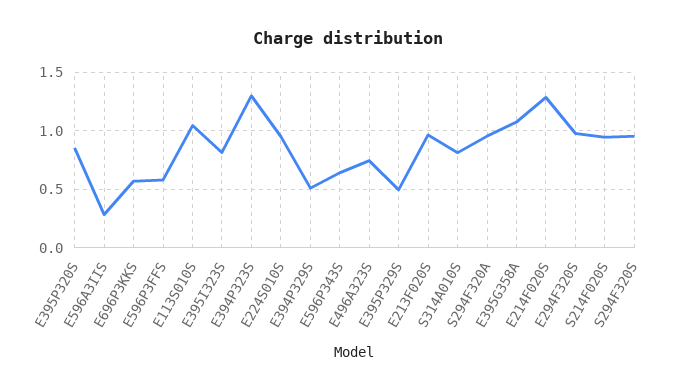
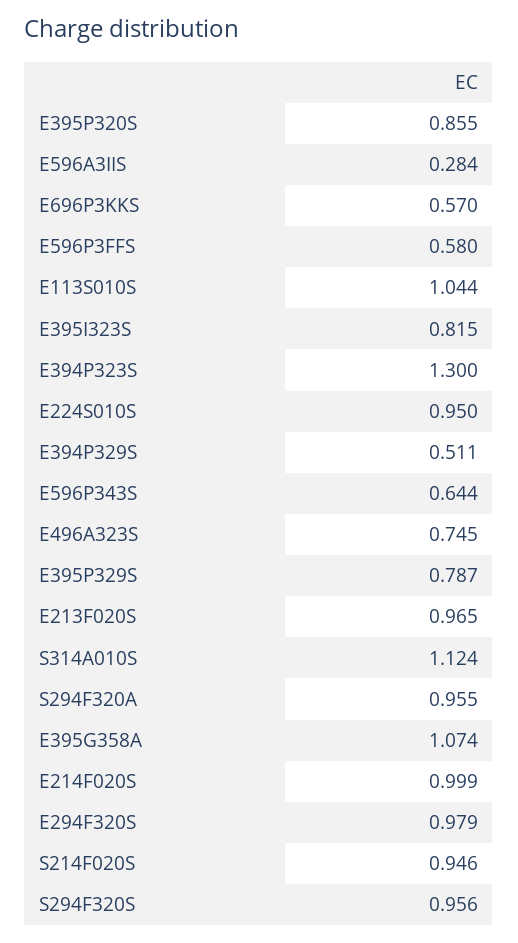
E395P329S: 0.5 -> 0.787
S314A010S: 0.8 -> 1.124
E214F020S: 1.3 -> 0.999

